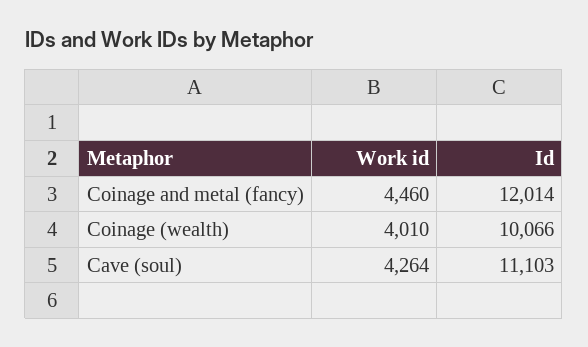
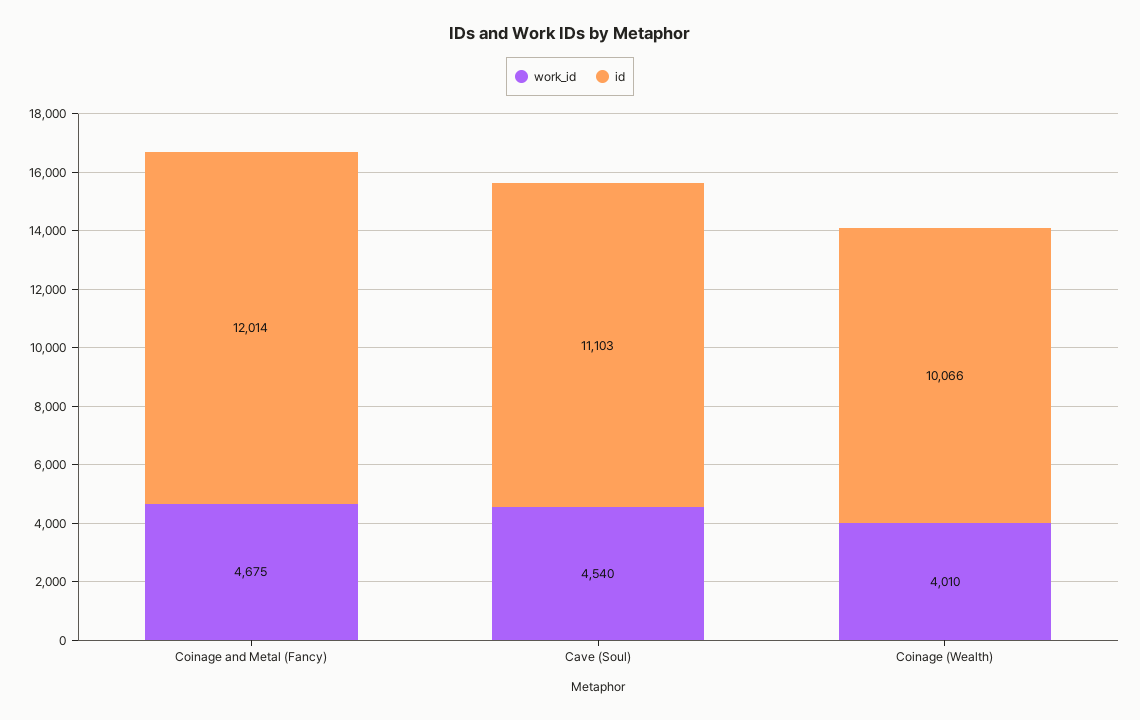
Work id, Coinage and metal (fancy): 4460 -> 4675
Work id, Cave (soul): 4264 -> 4540

